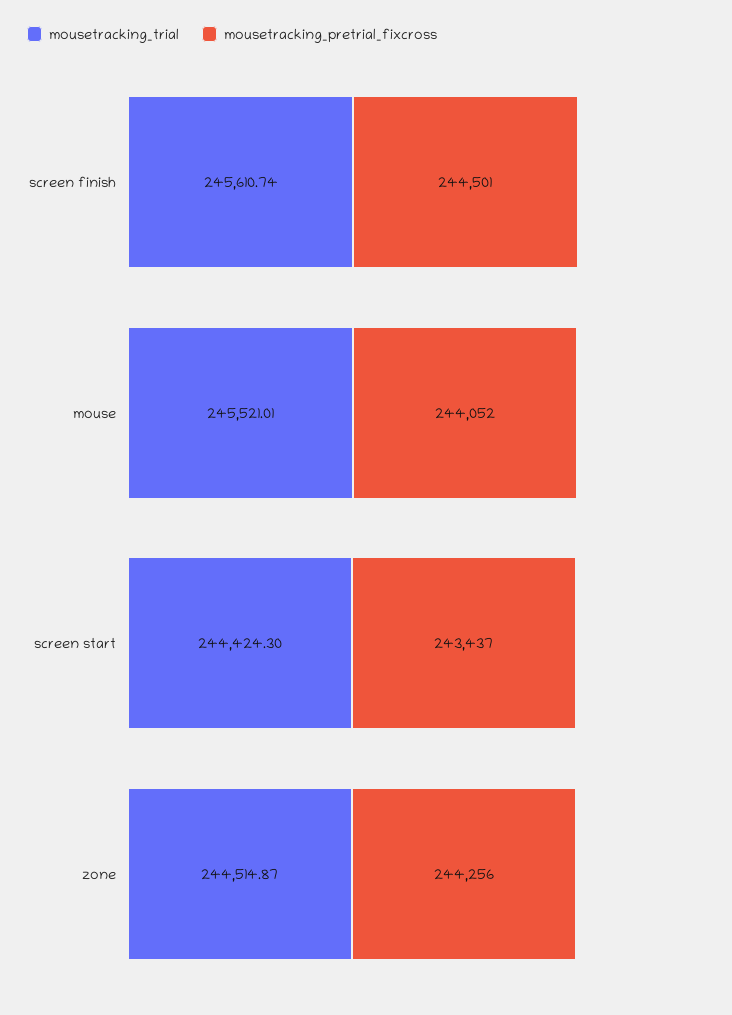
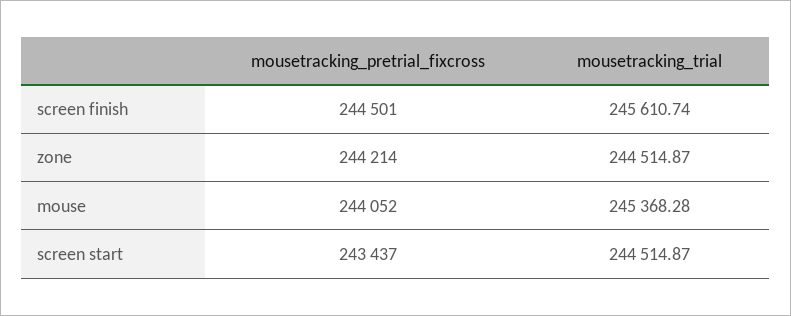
mousetracking_trial, mouse: 245521.01 -> 245368.28
mousetracking_trial, screen start: 244424.3 -> 244514.87
mousetracking_pretrial_fixcross, zone: 244256 -> 244214

